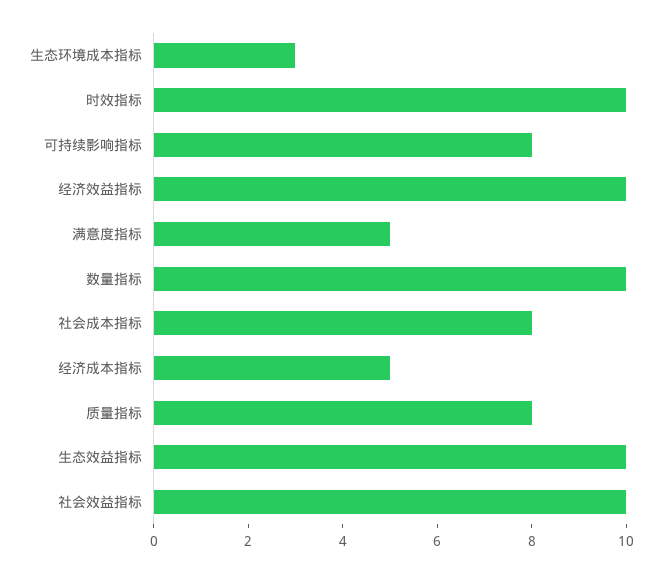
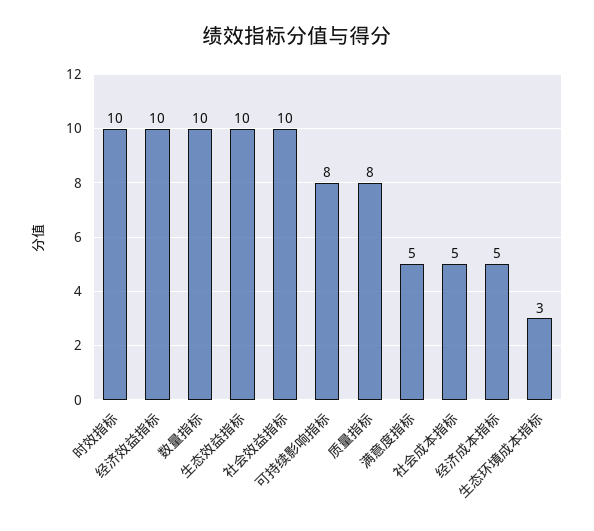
社会成本指标: 8 -> 5

